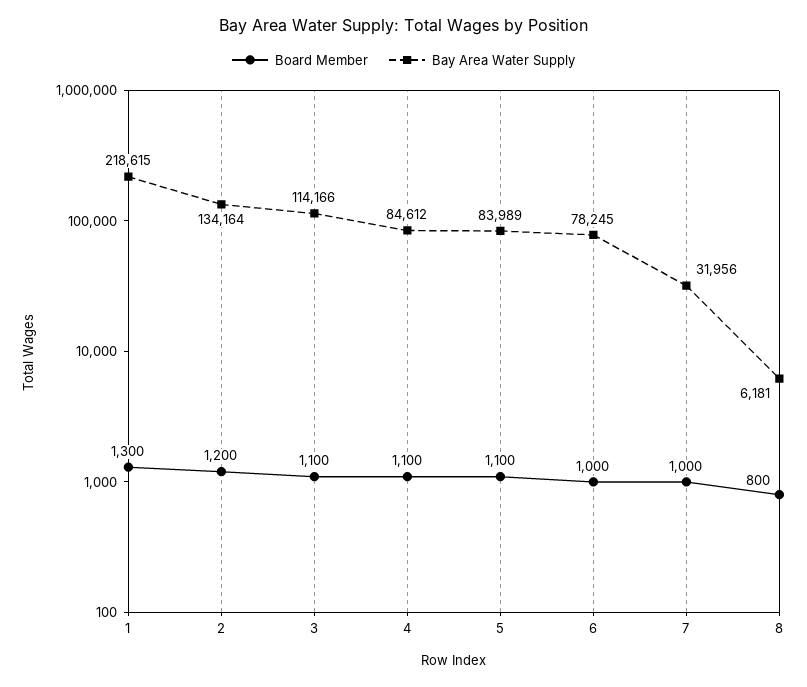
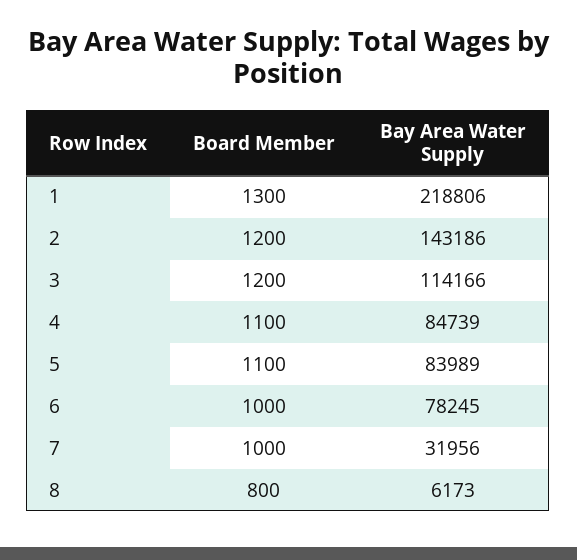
Bay Area Water Supply, 1: 218615 -> 218806
Bay Area Water Supply, 2: 134164 -> 143186
Board Member, 3: 1100 -> 1200
Bay Area Water Supply, 4: 84612 -> 84739
Bay Area Water Supply, 8: 6181 -> 6173

